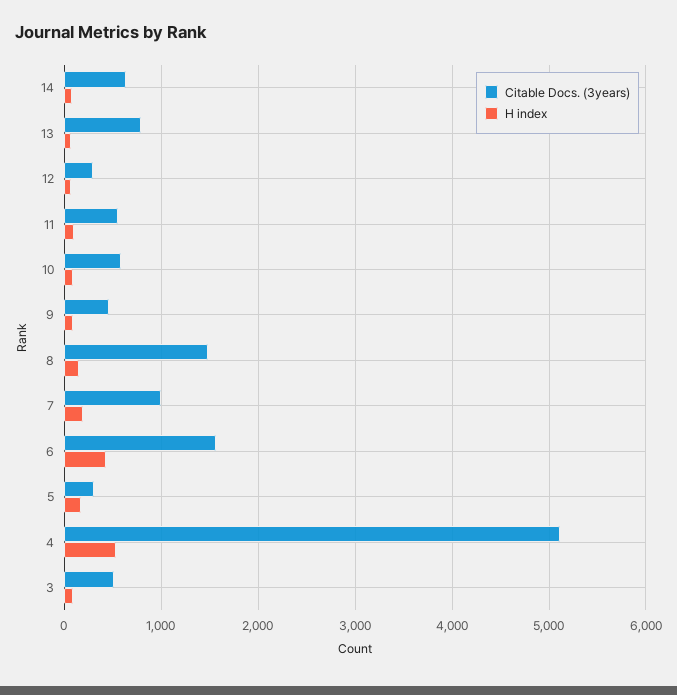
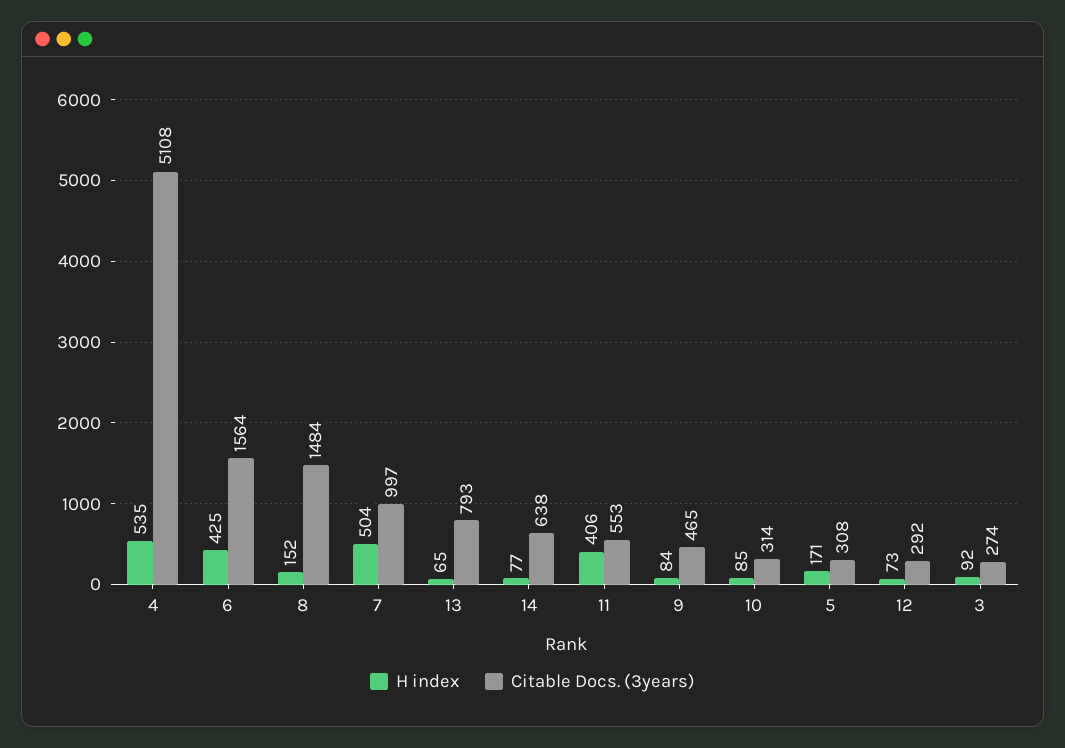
H index, 11: 100 -> 406
Citable Docs. (3years), 10: 600 -> 314
H index, 7: 200 -> 504
Citable Docs. (3years), 3: 500 -> 274

